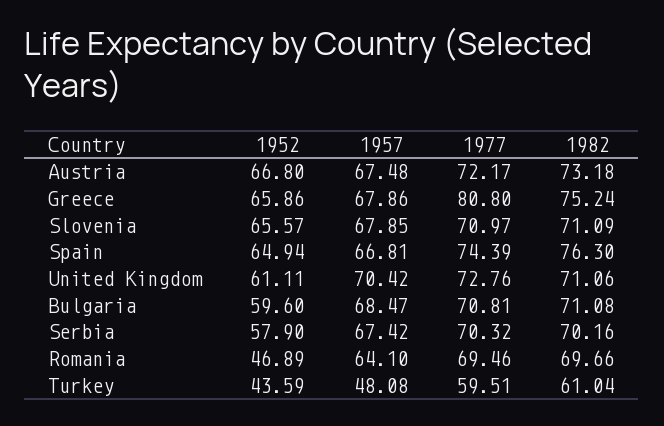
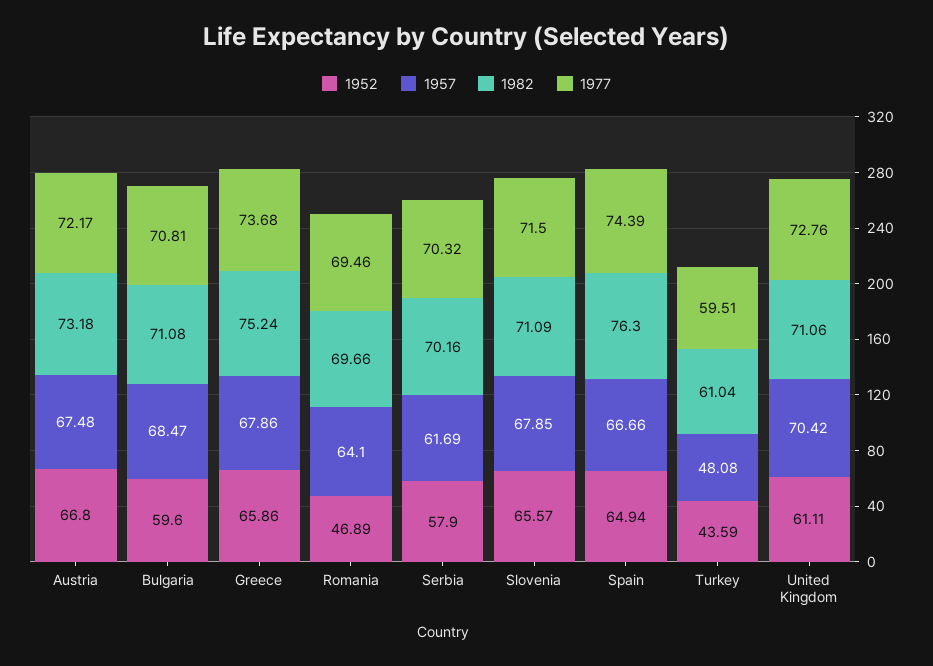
1977, Greece: 80.8 -> 73.68
1977, Slovenia: 70.97 -> 71.5
1957, Spain: 66.81 -> 66.66
1957, Serbia: 67.42 -> 61.69

